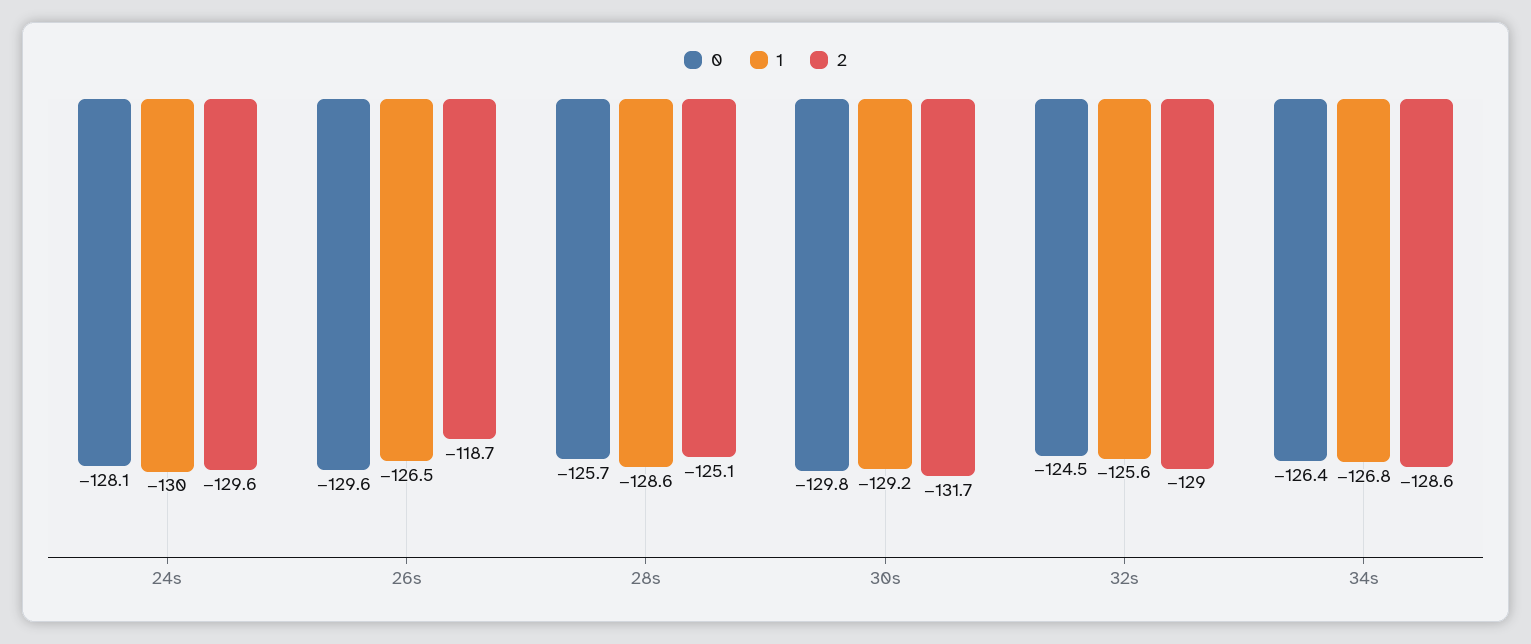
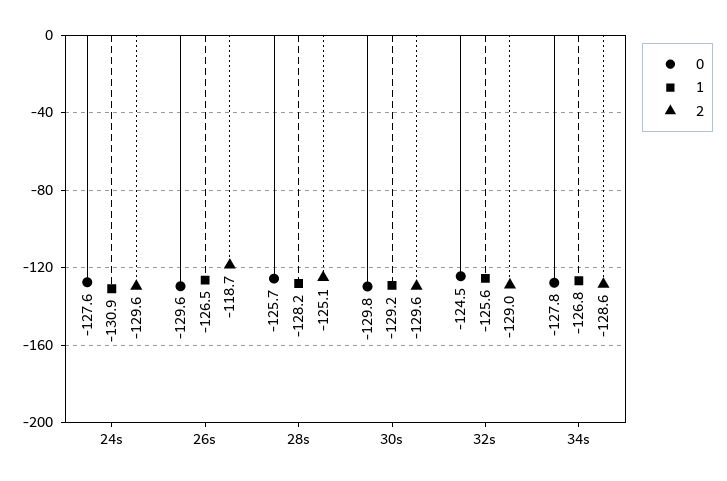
0, 24s: -128.1 -> -127.6
1, 24s: -130 -> -130.9
1, 28s: -128.6 -> -128.2
2, 30s: -131.7 -> -129.6
0, 34s: -126.4 -> -127.8

